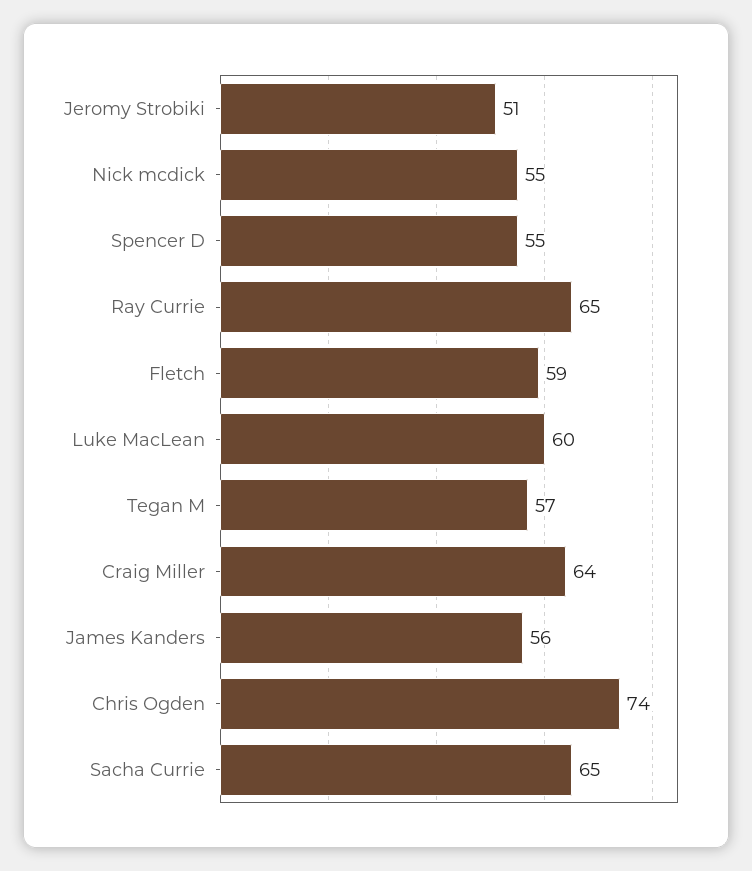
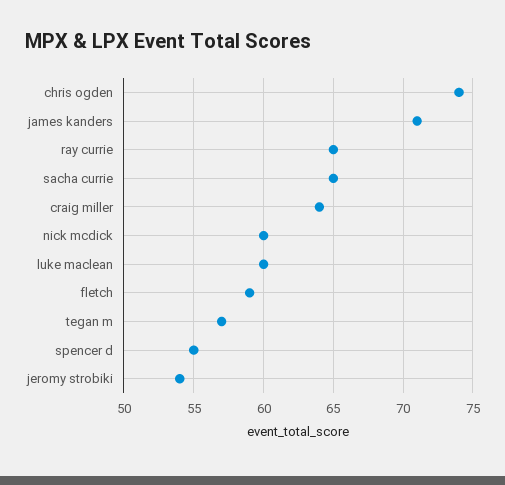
Jeromy Strobiki: 51 -> 54
Nick mcdick: 55 -> 60
James Kanders: 56 -> 71

